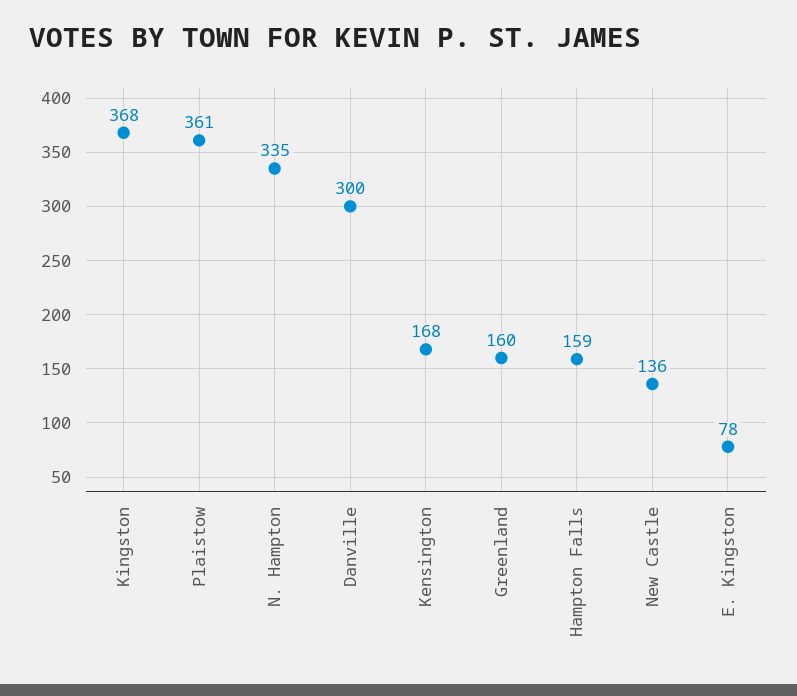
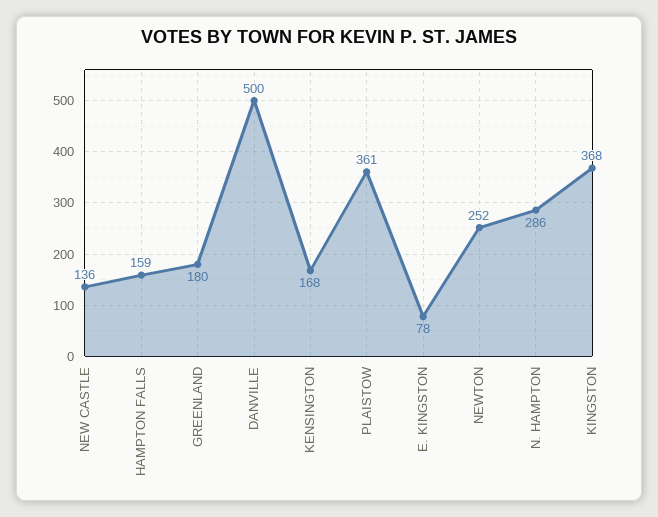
N. Hampton: 335 -> 286
Danville: 300 -> 500
Greenland: 160 -> 180
NEWTON: none -> 252

